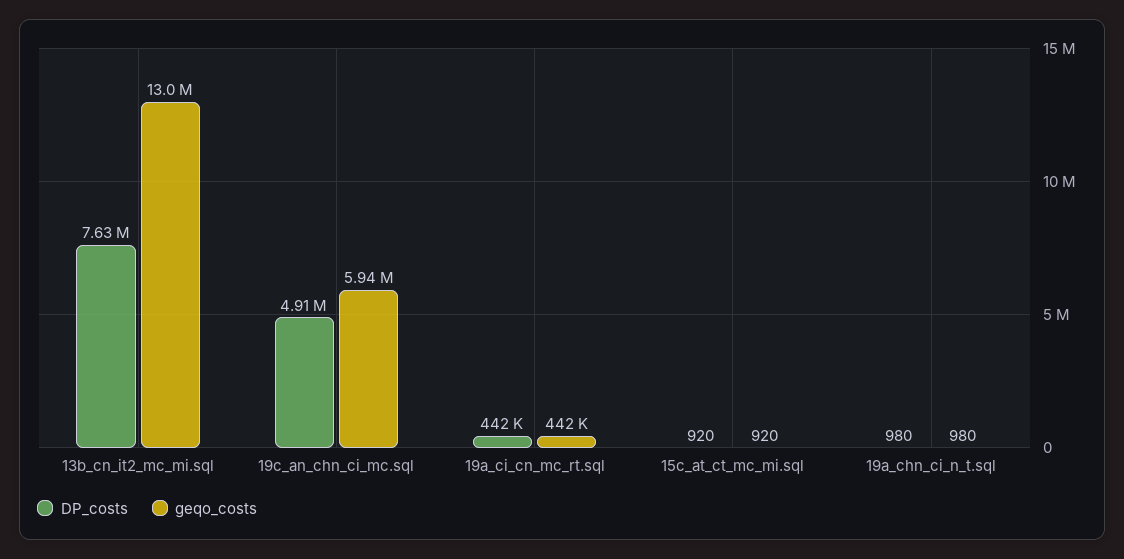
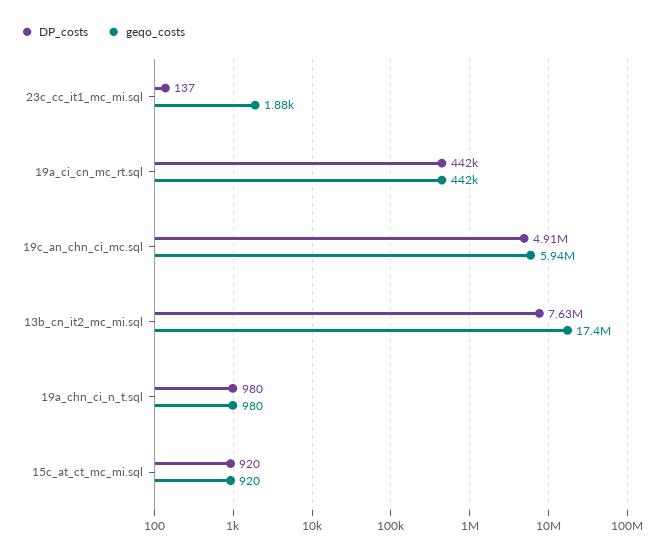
geqo_costs, 13b_cn_it2_mc_mi.sql: 13000000 -> 17400000
DP_costs, 23c_cc_it1_mc_mi.sql: none -> 137
geqo_costs, 23c_cc_it1_mc_mi.sql: none -> 1880

